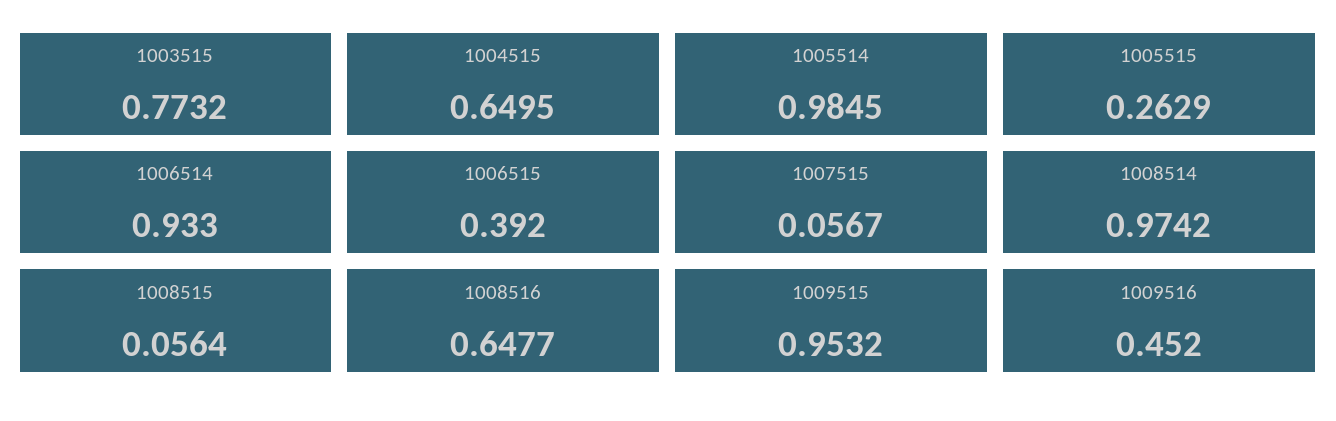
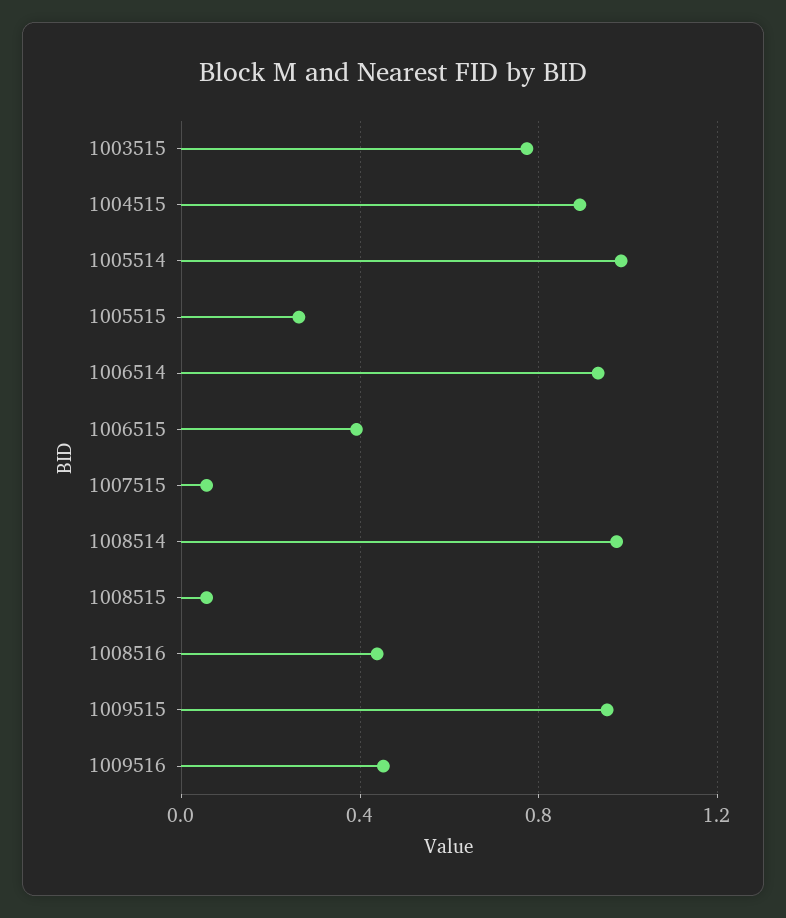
1004515: 0.6495 -> 0.9
1008516: 0.6477 -> 0.45

